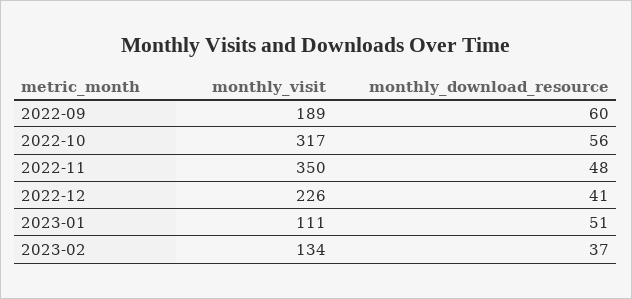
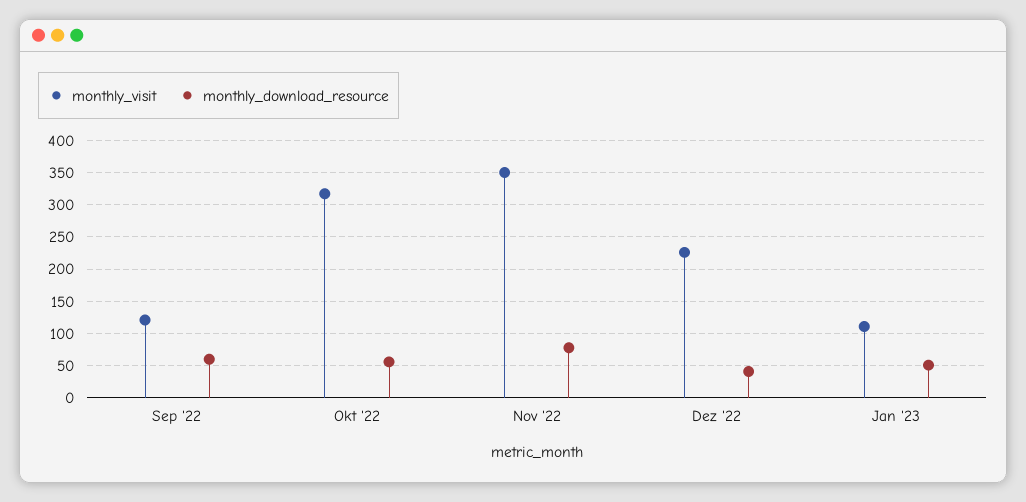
monthly_visit, 2022-09: 189 -> 120
monthly_download_resource, 2022-11: 48 -> 80
monthly_visit, 2023-02: 134 -> none
monthly_download_resource, 2023-02: 37 -> none

